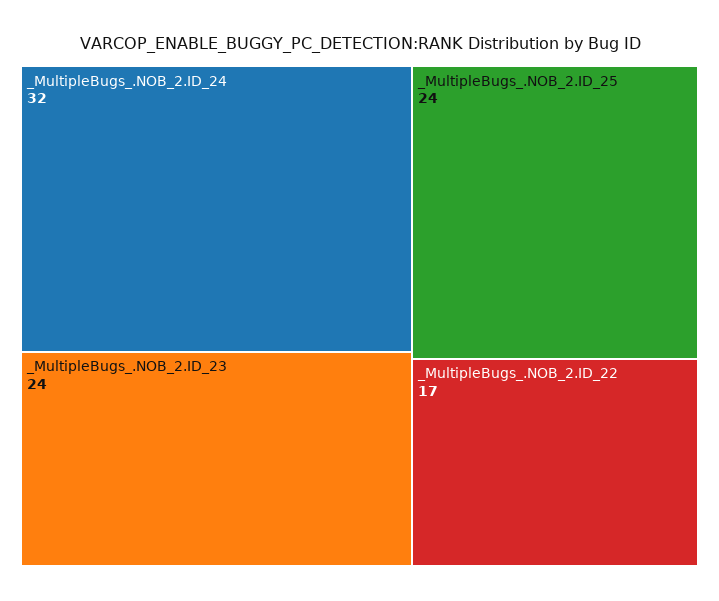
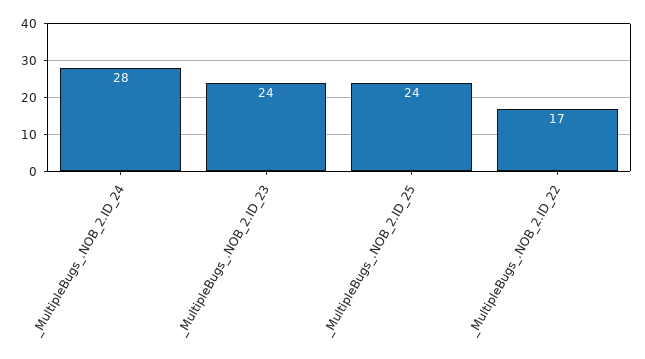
_MultipleBugs_.NOB_2.ID_24: 32 -> 28

